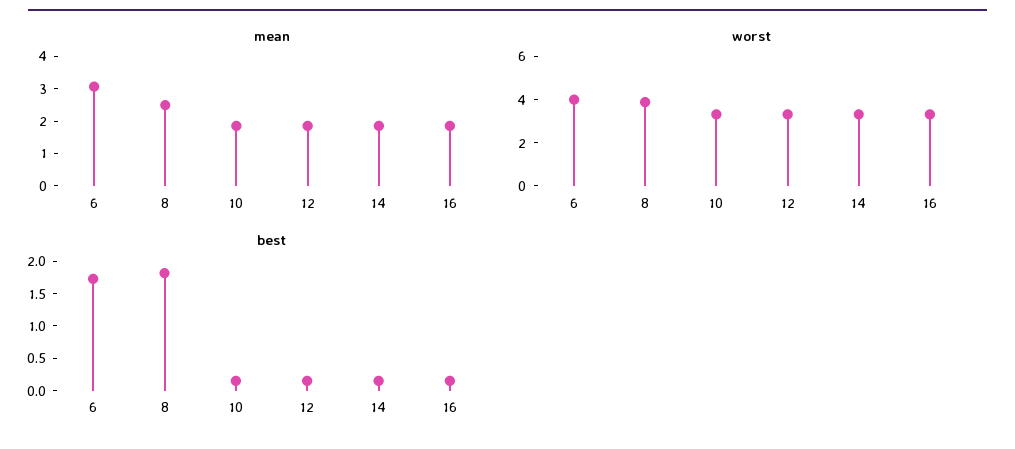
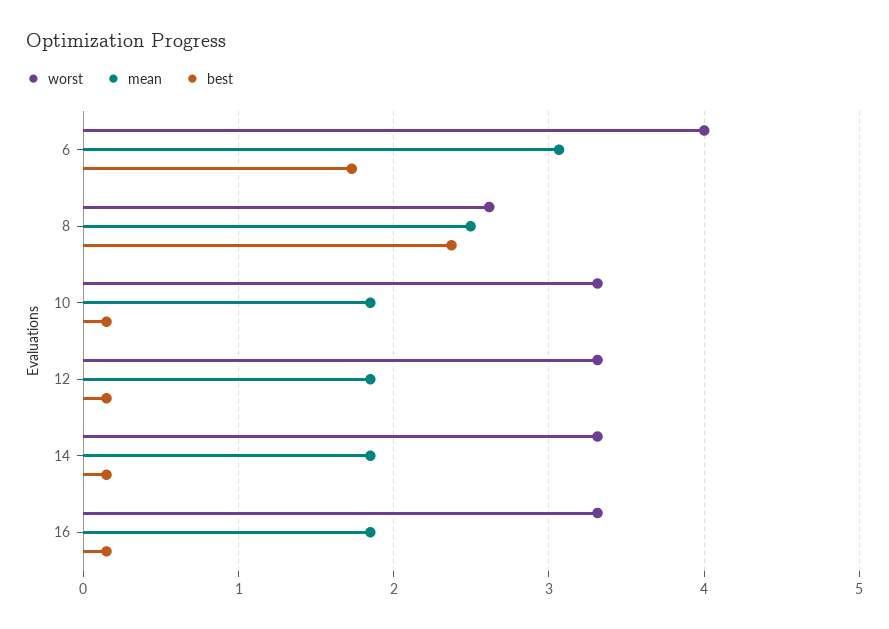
worst, 8: 4 -> 2.6
best, 8: 1.75 -> 2.4

